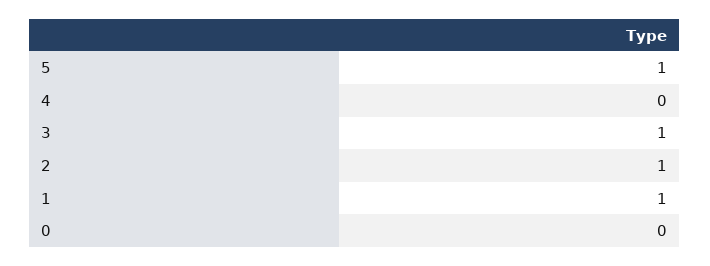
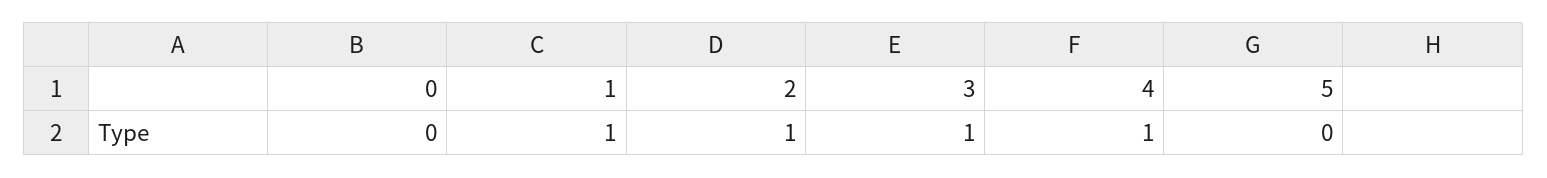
5: 1 -> 0
4: 0 -> 1

